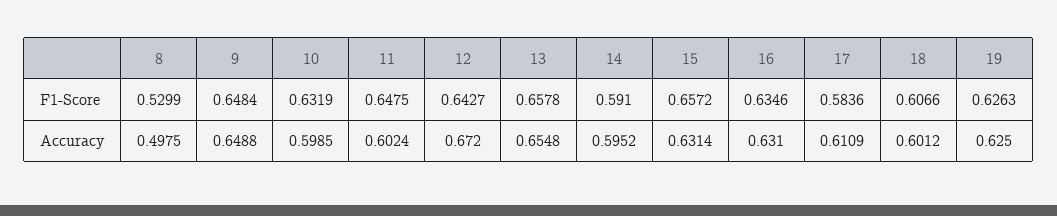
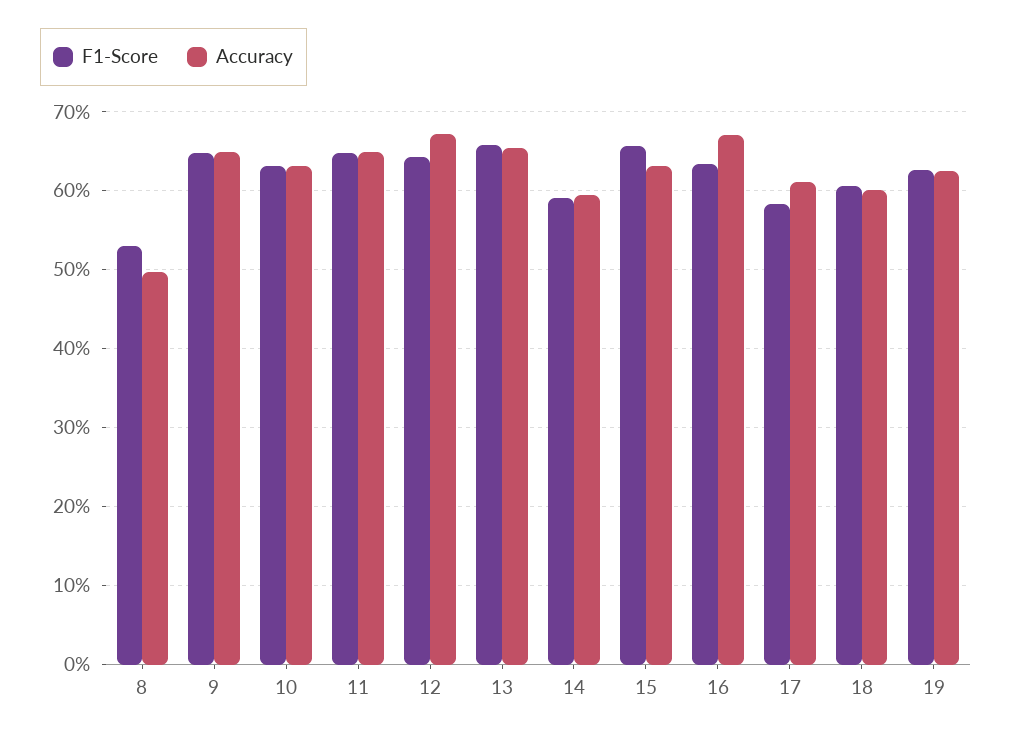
Accuracy, 10: 0.5985 -> 0.63
Accuracy, 11: 0.6024 -> 0.65
Accuracy, 16: 0.631 -> 0.67

